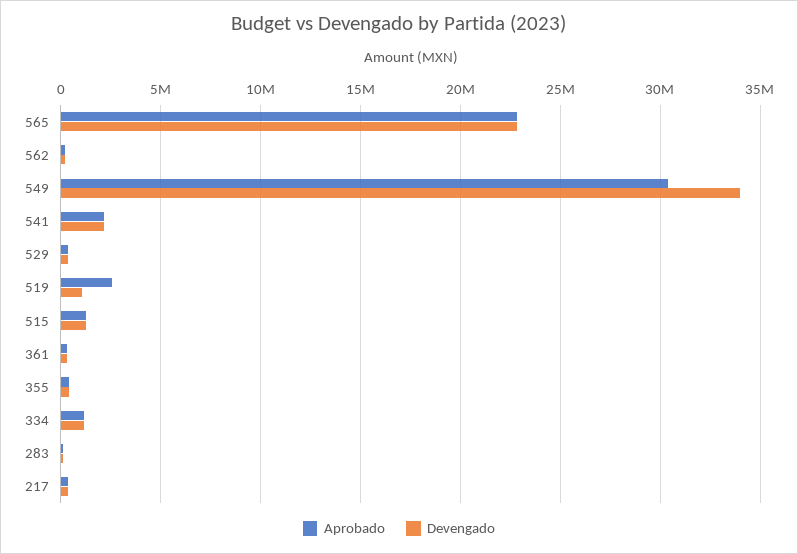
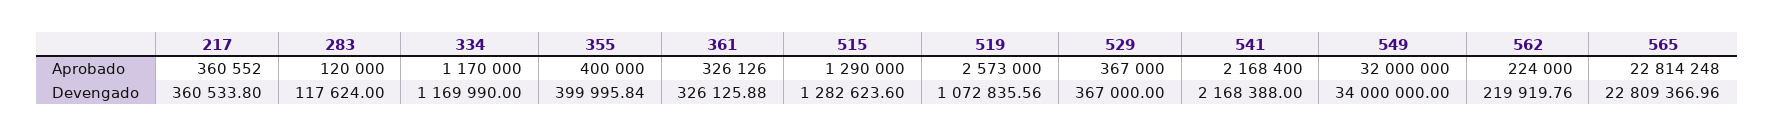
Aprobado, 549: 30500000 -> 32000000

